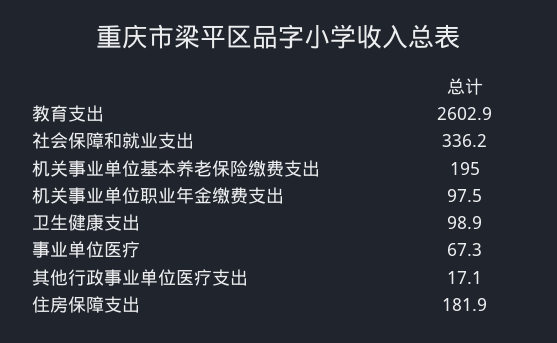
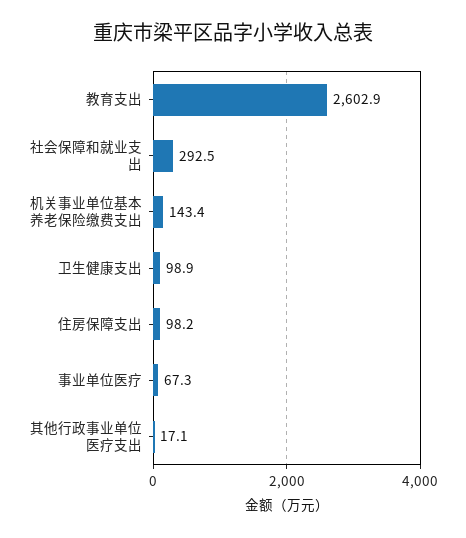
社会保障和就业支出: 336.2 -> 292.5
机关事业单位基本养老保险缴费支出: 195 -> 143.4
机关事业单位职业年金缴费支出: 97.5 -> none
住房保障支出: 181.9 -> 98.2

